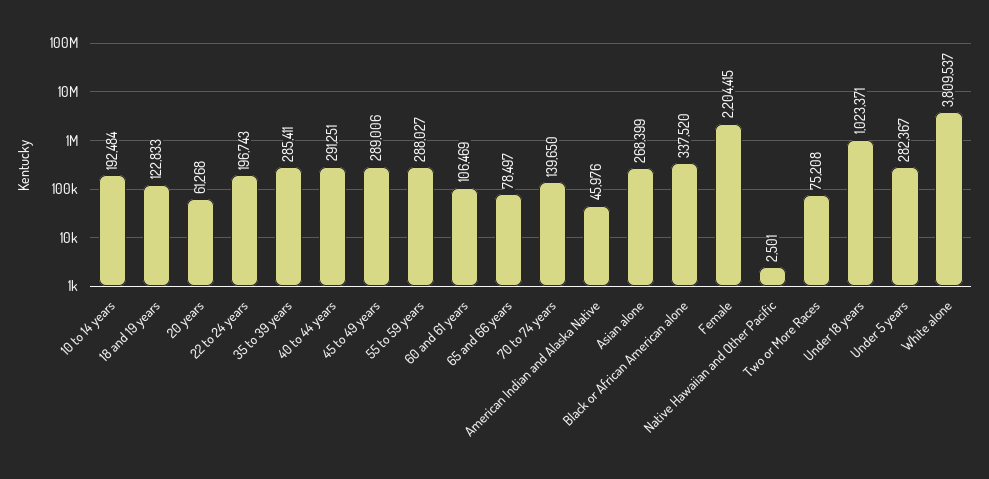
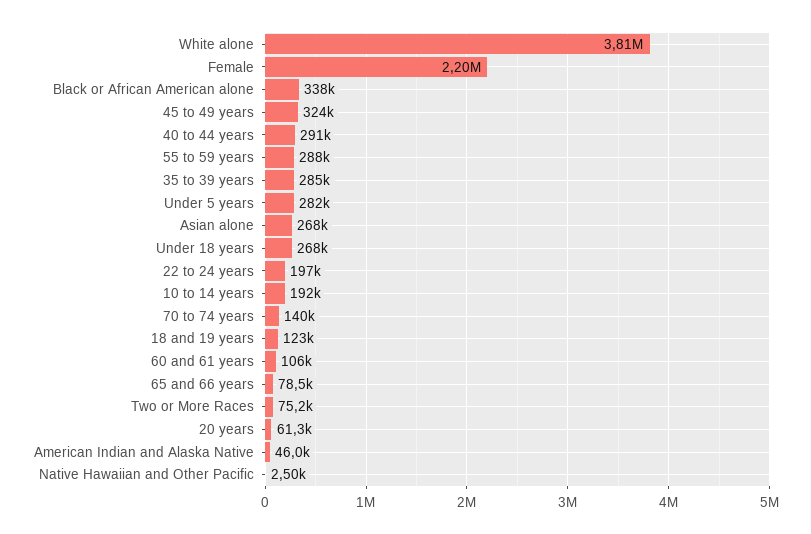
45 to 49 years: 289006 -> 324000
Under 18 years: 1023371 -> 268000

